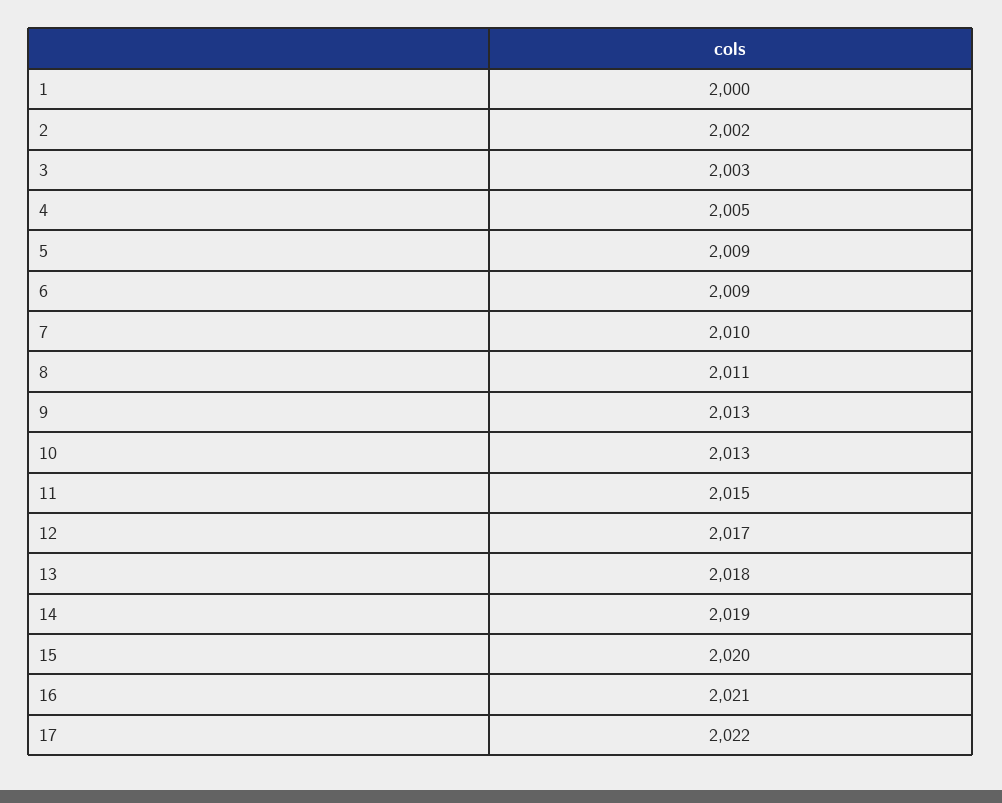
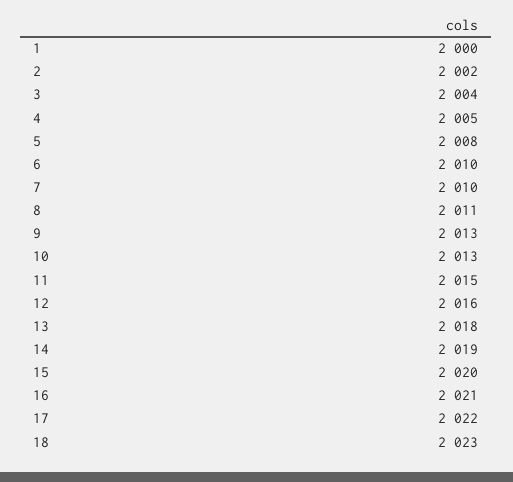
3: 2003 -> 2004
5: 2009 -> 2008
6: 2009 -> 2010
12: 2017 -> 2016
18: none -> 2023

